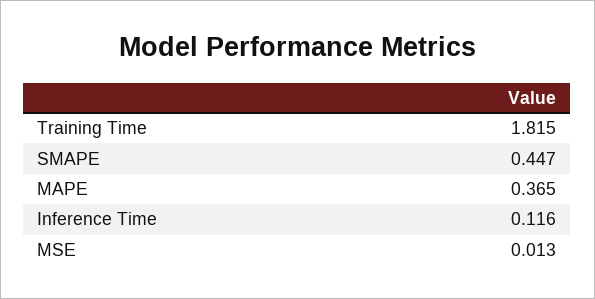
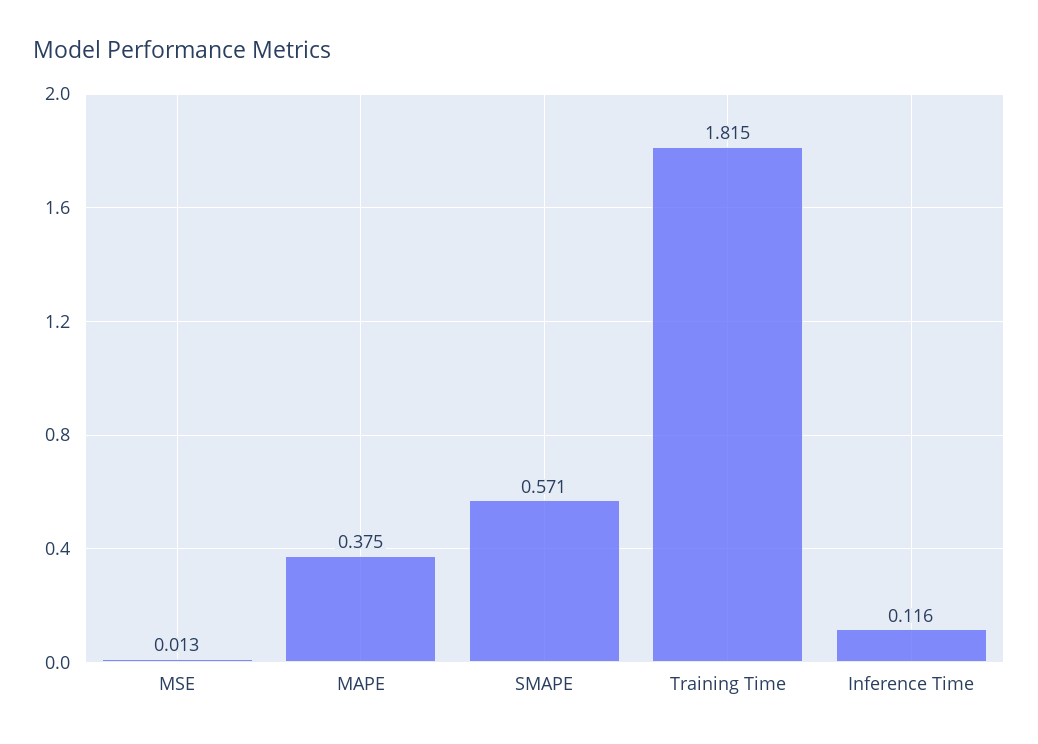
SMAPE: 0.447 -> 0.571
MAPE: 0.365 -> 0.375

